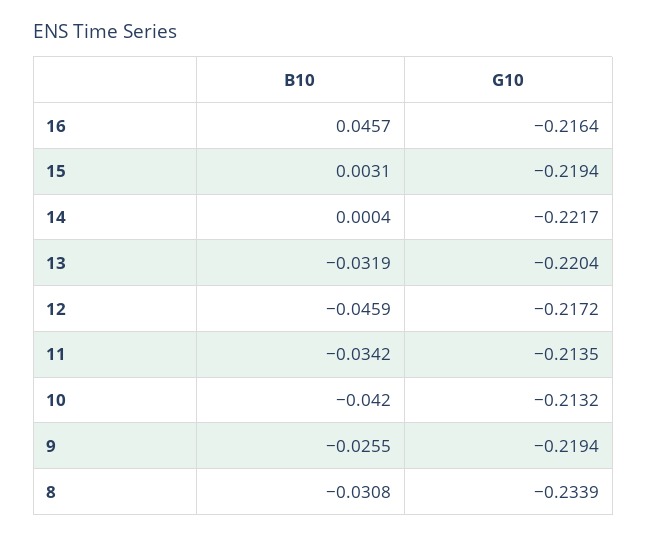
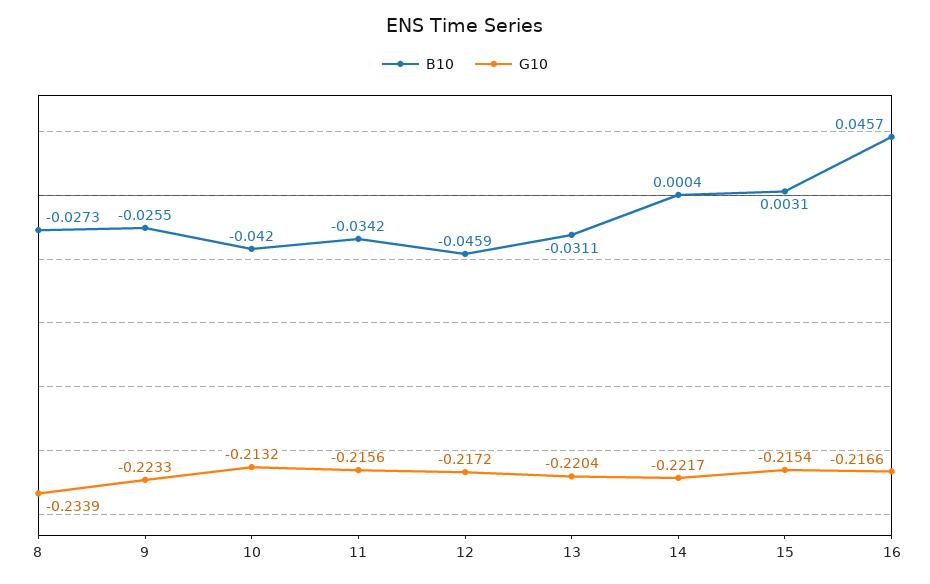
G10, 16: -0.2164 -> -0.2166
G10, 15: -0.2194 -> -0.2154
B10, 13: -0.0319 -> -0.0311
G10, 11: -0.2135 -> -0.2156
G10, 9: -0.2194 -> -0.2233
B10, 8: -0.0308 -> -0.0273

